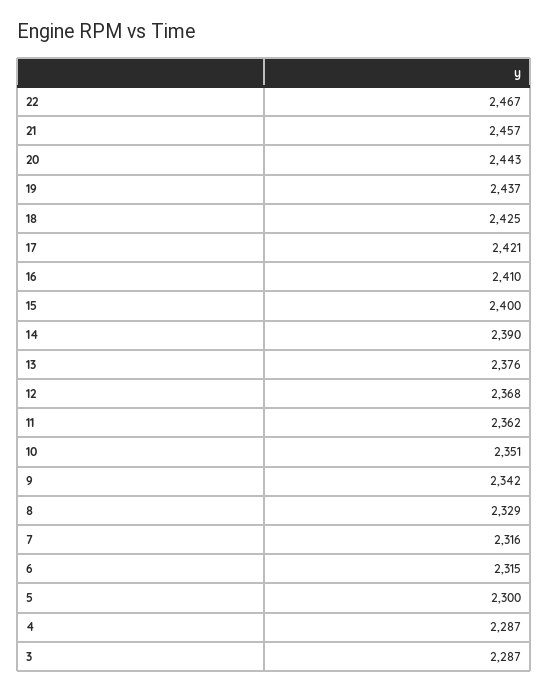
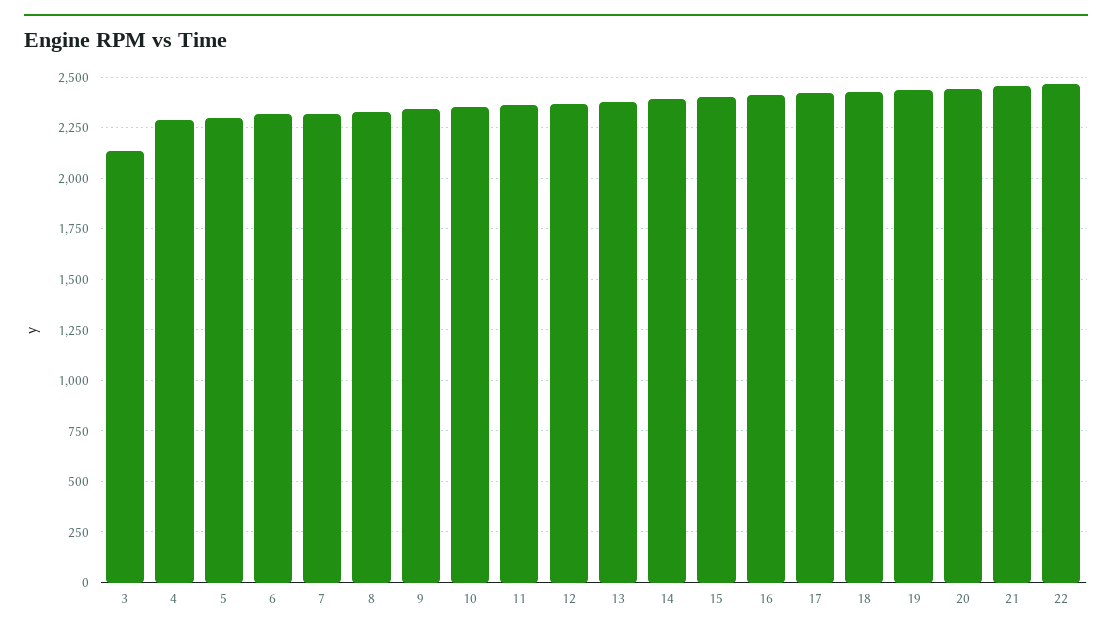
3: 2287 -> 2150

